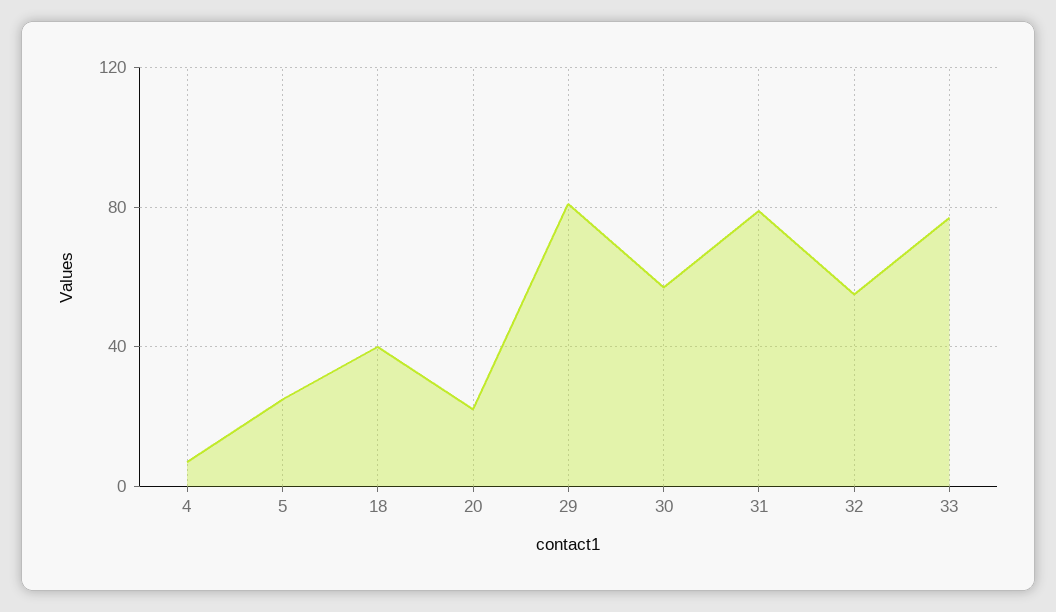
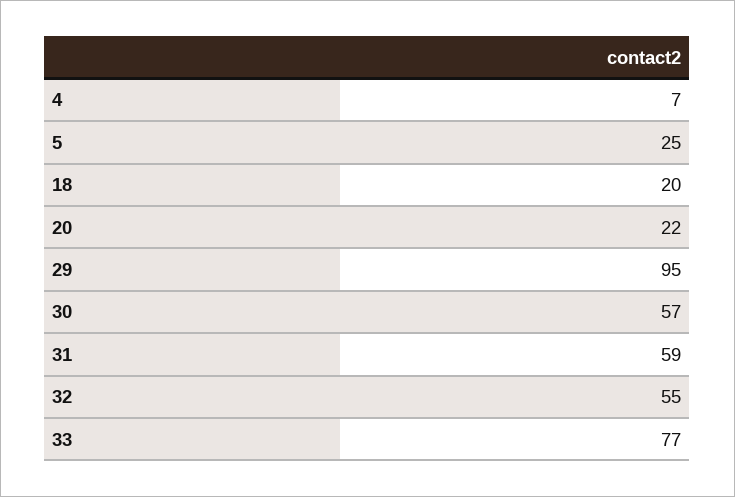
18: 40 -> 20
29: 80 -> 95
31: 80 -> 59

